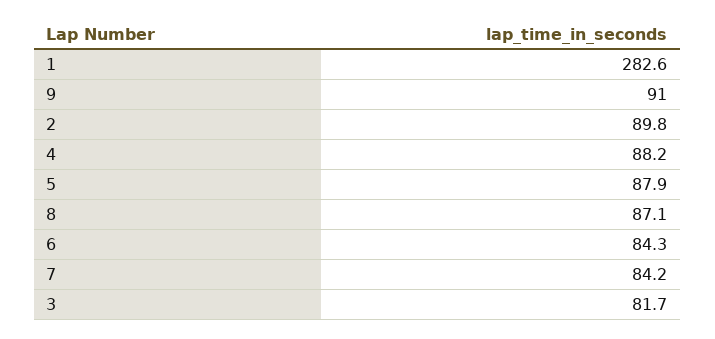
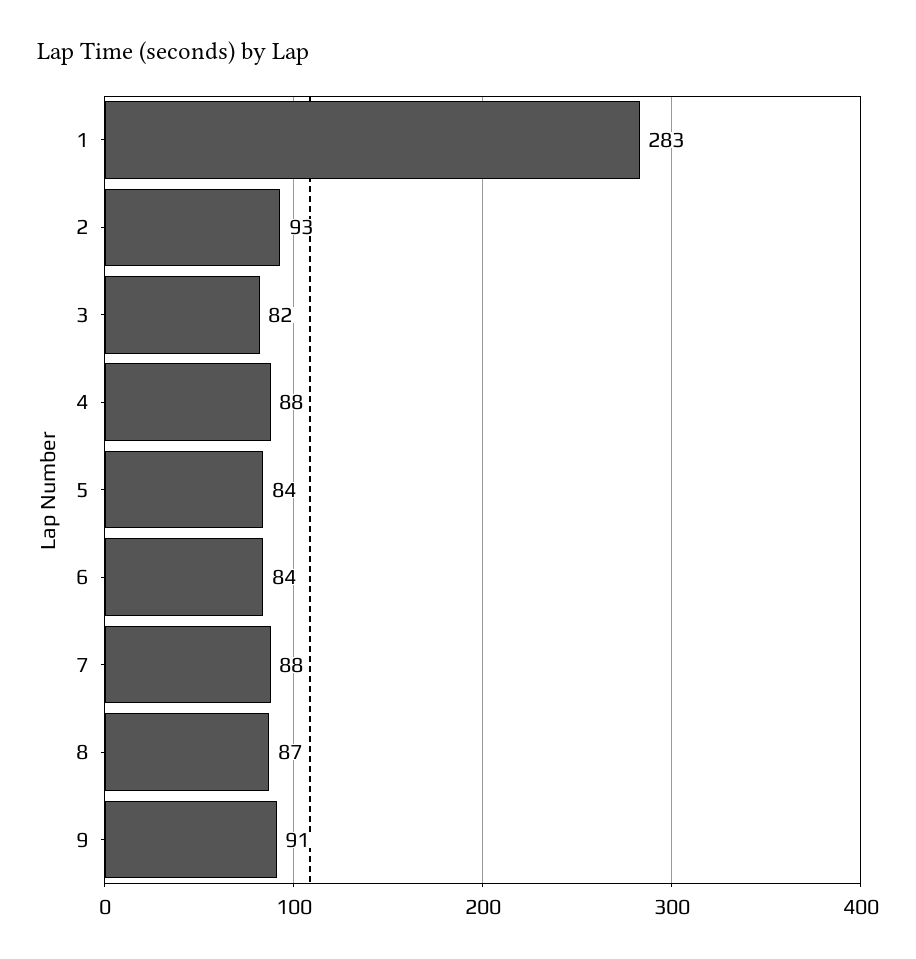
2: 89.8 -> 93
5: 87.9 -> 84
7: 84.2 -> 88

